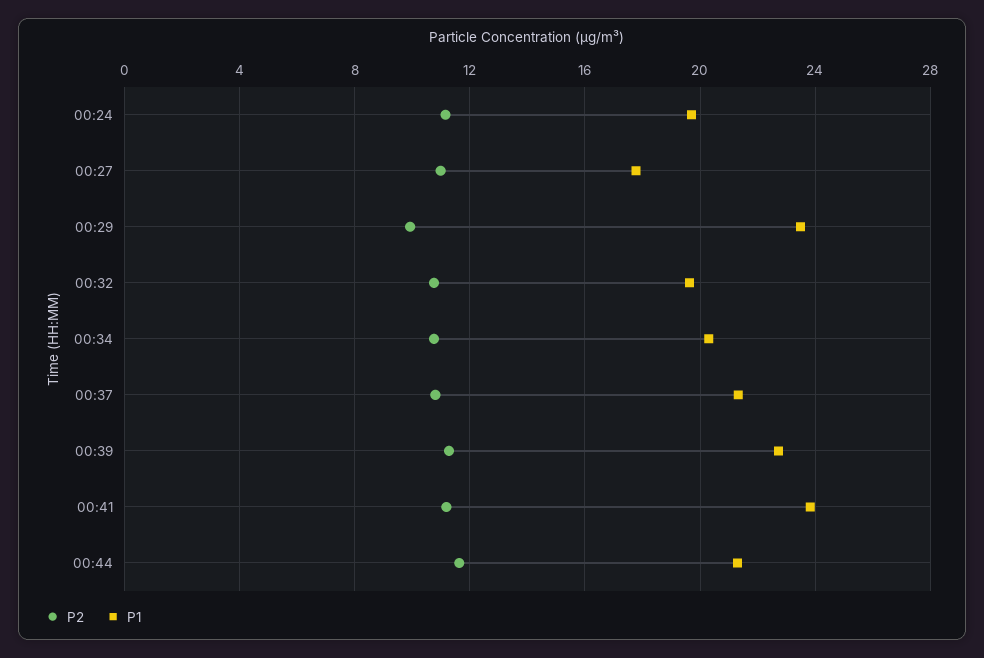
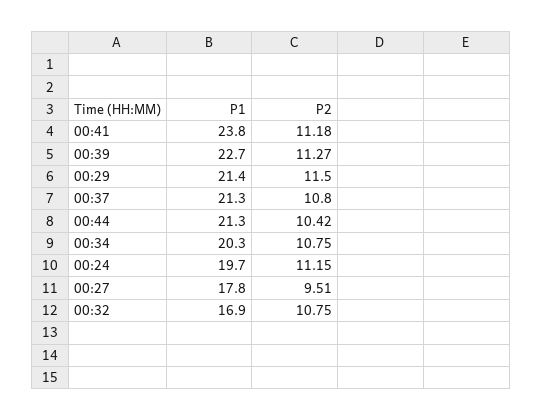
P2, 00:27: 11 -> 9.51
P2, 00:29: 10 -> 11.5
P1, 00:29: 23.5 -> 21.4
P1, 00:32: 19.5 -> 16.9
P2, 00:44: 11.5 -> 10.42

